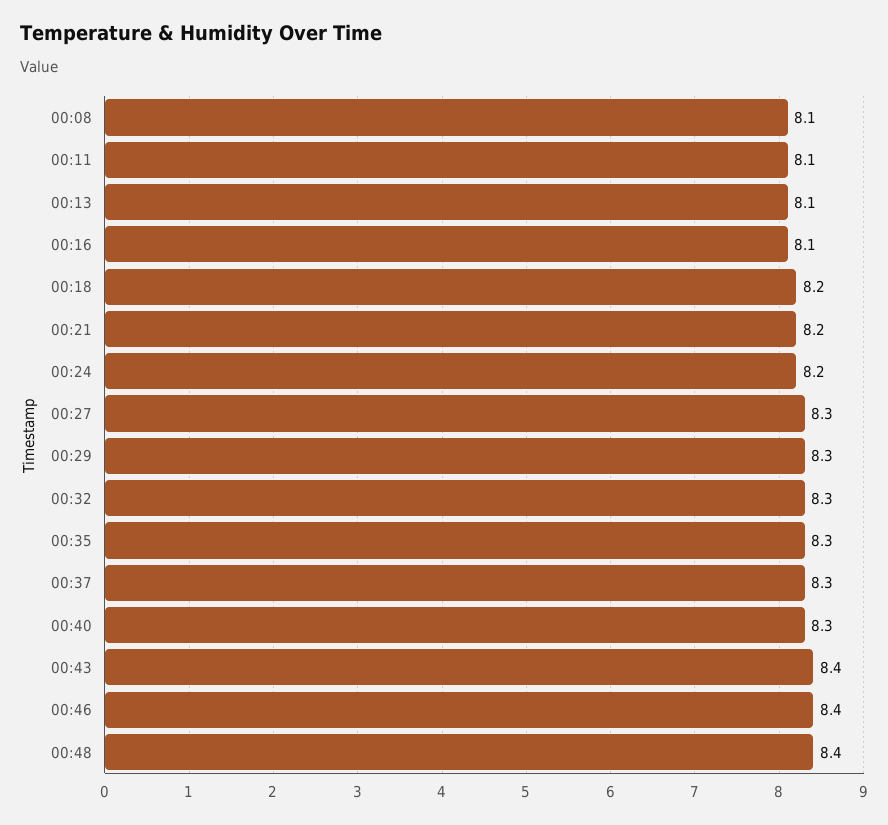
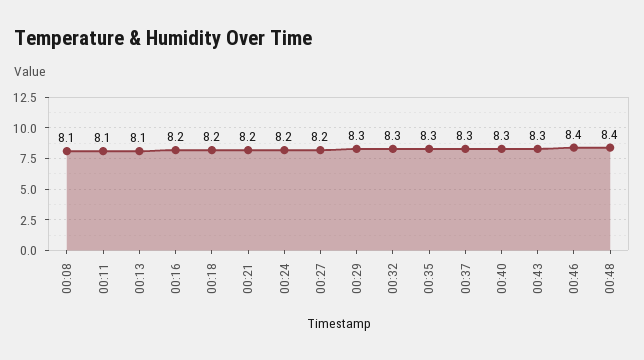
00:16: 8.1 -> 8.2
00:27: 8.3 -> 8.2
00:43: 8.4 -> 8.3

